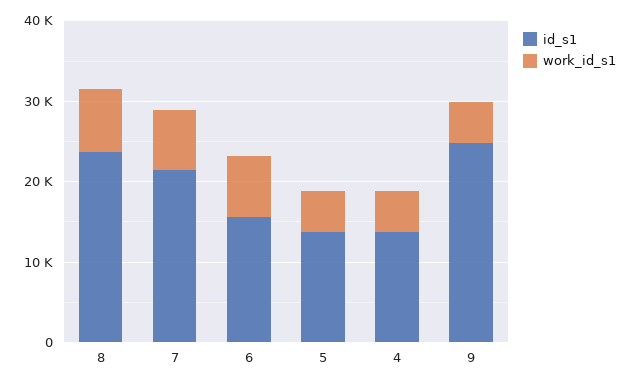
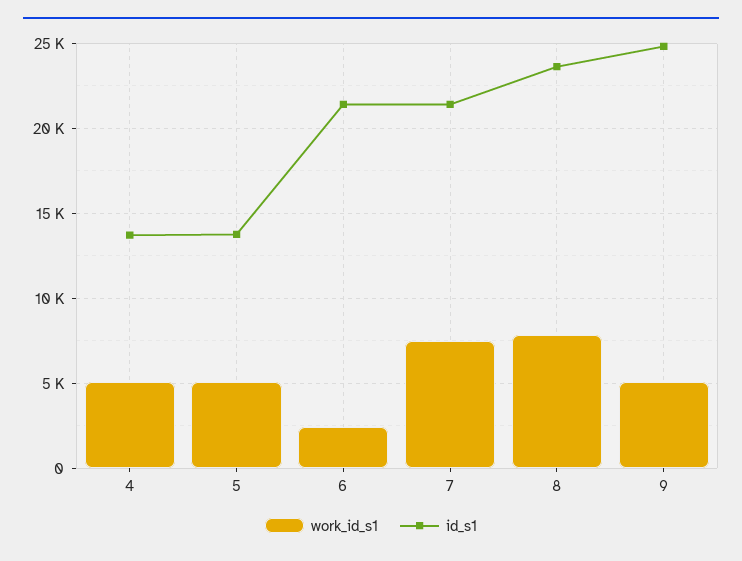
id_s1, 6: 16000 -> 21500
work_id_s1, 6: 8000 -> 2500

